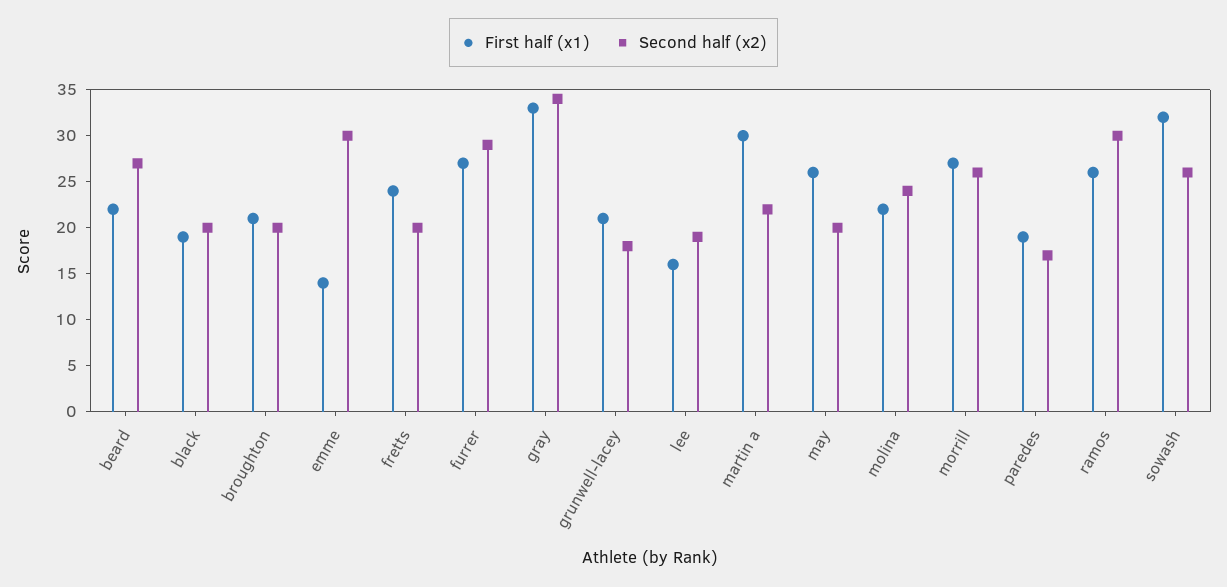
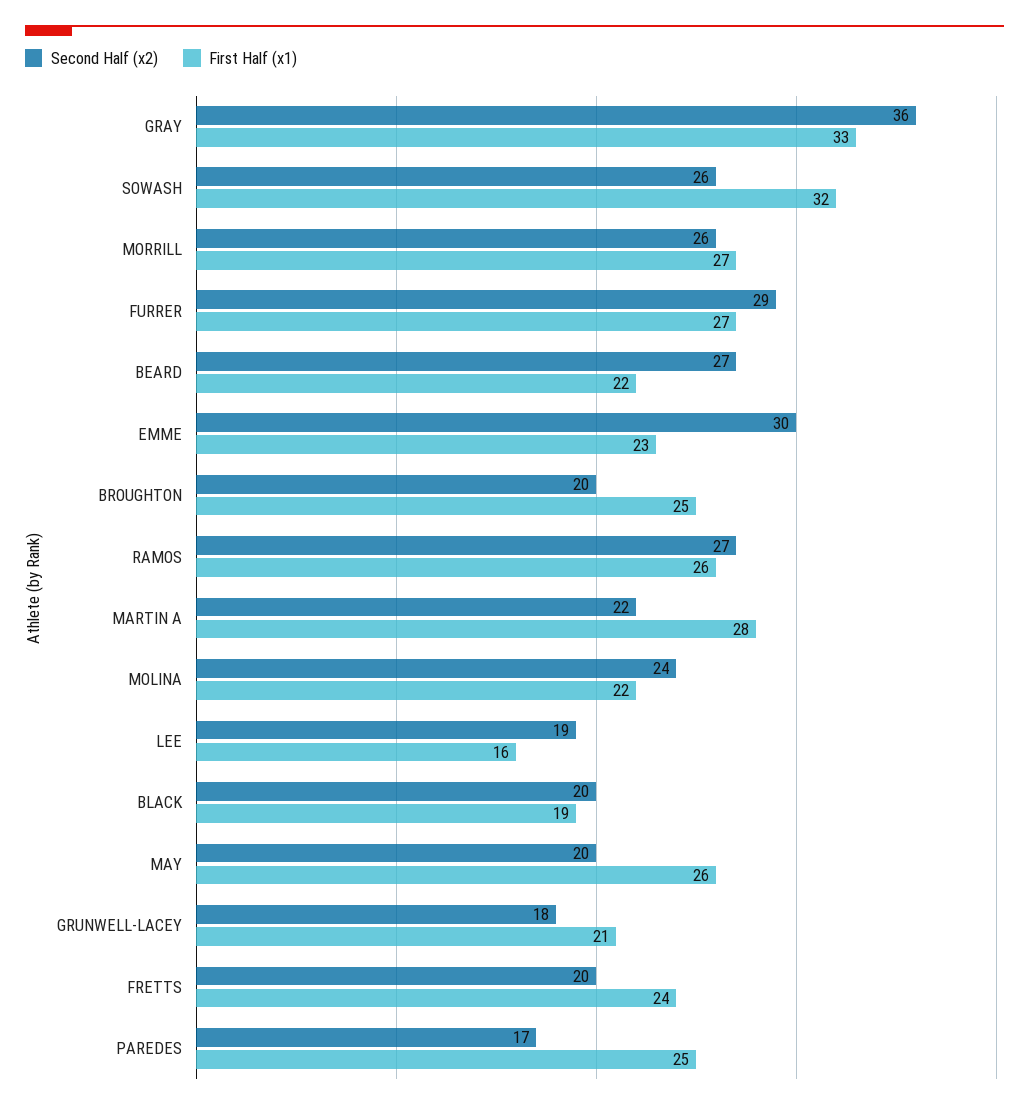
First half (x1), broughton: 21 -> 25
First half (x1), emme: 14 -> 23
Second half (x2), gray: 34 -> 36
First half (x1), martin a: 30 -> 28
First half (x1), paredes: 19 -> 25
Second half (x2), ramos: 30 -> 27

